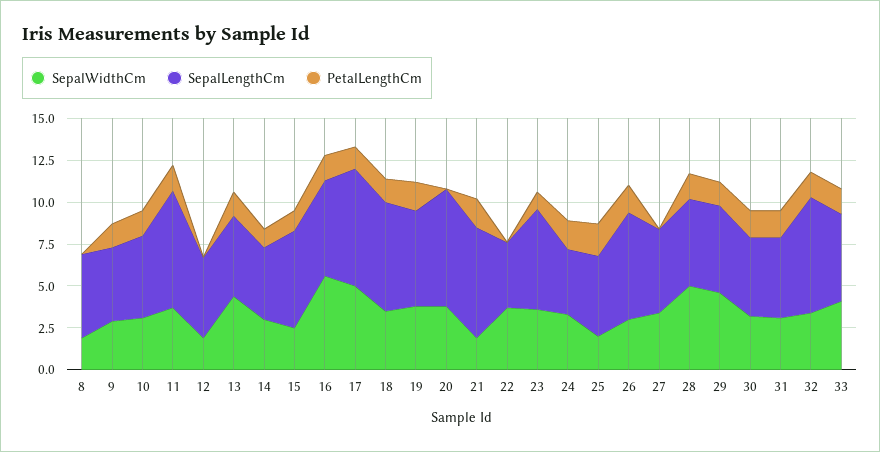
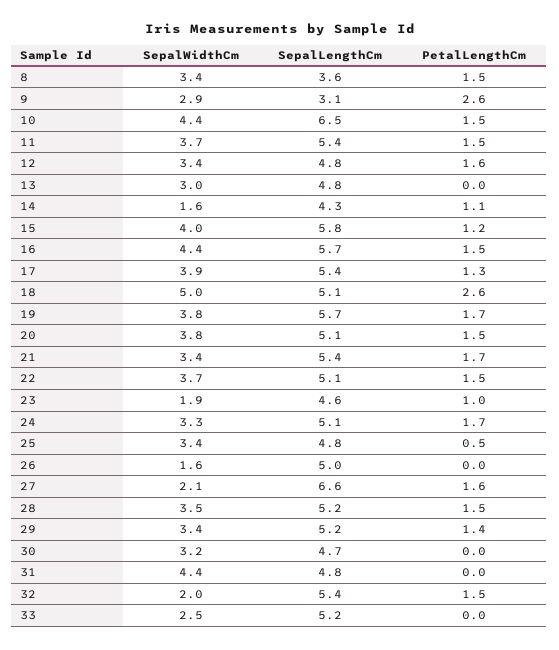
SepalWidthCm, 8: 2 -> 3.4
SepalLengthCm, 8: 5 -> 3.6
PetalLengthCm, 8: 0 -> 1.5
SepalLengthCm, 9: 4.5 -> 3.1
PetalLengthCm, 9: 1.5 -> 2.6
SepalWidthCm, 10: 3 -> 4.4
SepalLengthCm, 10: 5 -> 6.5
SepalLengthCm, 11: 7 -> 5.4
SepalWidthCm, 12: 2 -> 3.4
PetalLengthCm, 12: 0 -> 1.6
SepalWidthCm, 13: 4.5 -> 3
PetalLengthCm, 13: 1.5 -> 0
SepalWidthCm, 14: 3 -> 1.6
SepalWidthCm, 15: 2.5 -> 4
SepalWidthCm, 16: 5.5 -> 4.4
SepalWidthCm, 17: 5 -> 3.9
SepalLengthCm, 17: 7 -> 5.4
SepalWidthCm, 18: 3.5 -> 5
SepalLengthCm, 18: 6.5 -> 5.1
PetalLengthCm, 18: 1.5 -> 2.6
SepalLengthCm, 20: 7 -> 5.1
PetalLengthCm, 20: 0 -> 1.5
SepalWidthCm, 21: 2 -> 3.4
SepalLengthCm, 21: 6.5 -> 5.4
SepalLengthCm, 22: 4 -> 5.1
PetalLengthCm, 22: 0 -> 1.5
SepalWidthCm, 23: 3.5 -> 1.9
SepalLengthCm, 23: 6 -> 4.6
SepalLengthCm, 24: 4 -> 5.1
SepalWidthCm, 25: 2 -> 3.4
PetalLengthCm, 25: 2 -> 0.5
SepalWidthCm, 26: 3 -> 1.6
SepalLengthCm, 26: 6.5 -> 5
PetalLengthCm, 26: 1.5 -> 0
SepalWidthCm, 27: 3.5 -> 2.1
SepalLengthCm, 27: 5 -> 6.6
PetalLengthCm, 27: 0 -> 1.6
SepalWidthCm, 28: 5 -> 3.5
SepalWidthCm, 29: 4.5 -> 3.4
PetalLengthCm, 30: 1.5 -> 0
SepalWidthCm, 31: 3 -> 4.4
PetalLengthCm, 31: 1.5 -> 0
SepalWidthCm, 32: 3.5 -> 2
SepalLengthCm, 32: 7 -> 5.4
SepalWidthCm, 33: 4 -> 2.5
PetalLengthCm, 33: 1.5 -> 0

